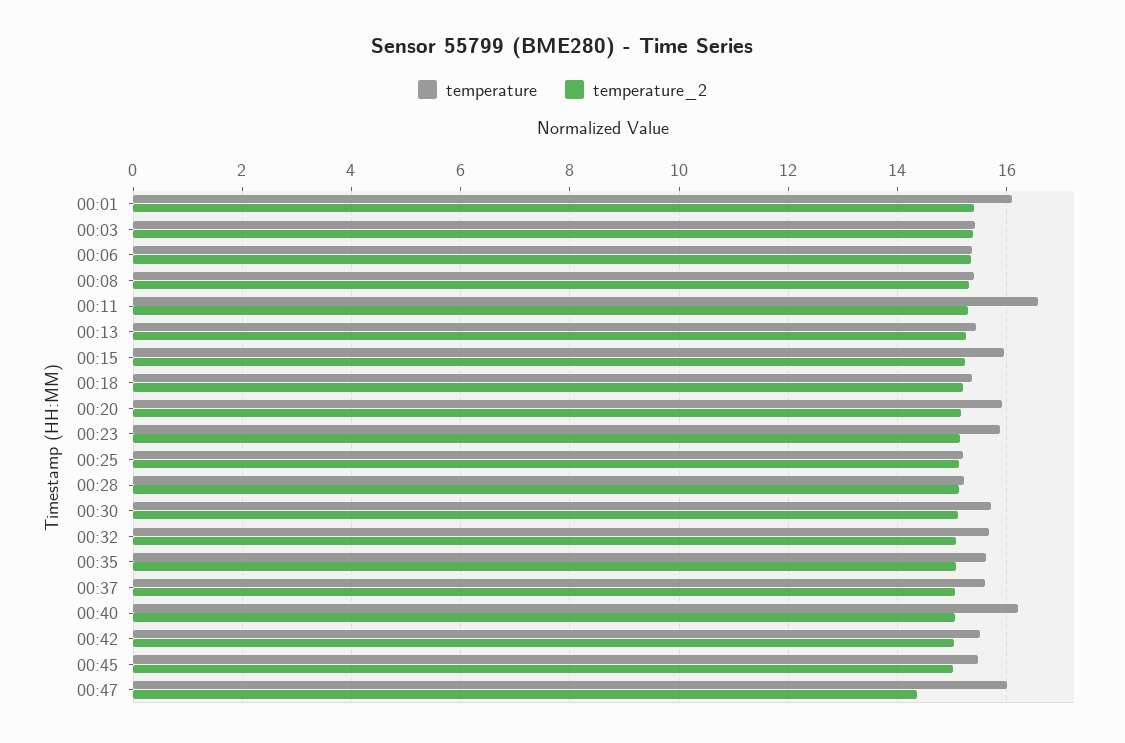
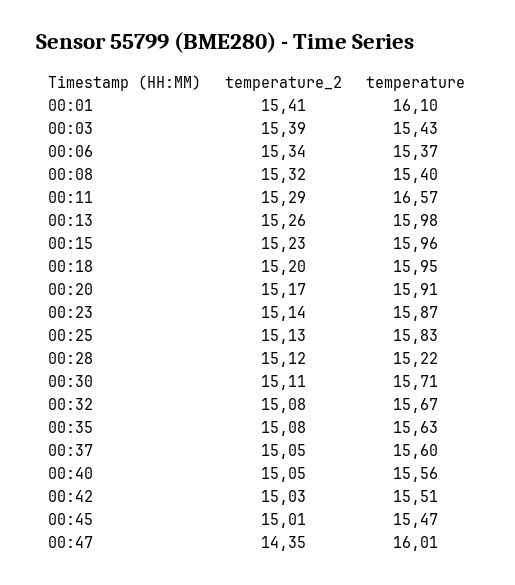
temperature, 00:13: 15.4 -> 15.98
temperature, 00:18: 15.4 -> 15.95
temperature, 00:25: 15.2 -> 15.83
temperature, 00:40: 16.2 -> 15.56

